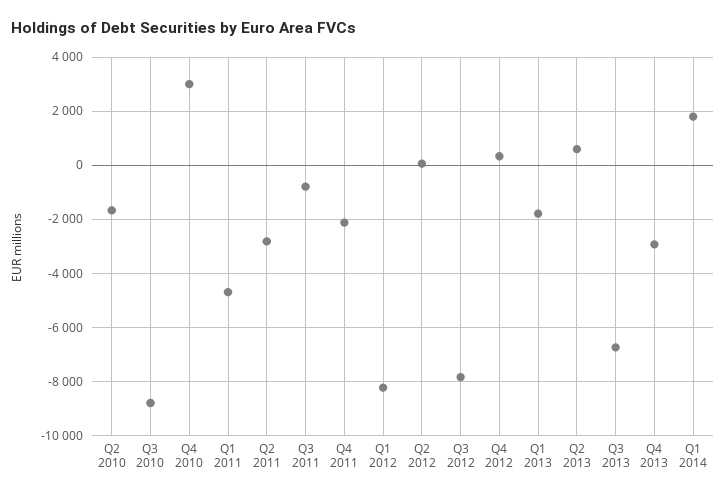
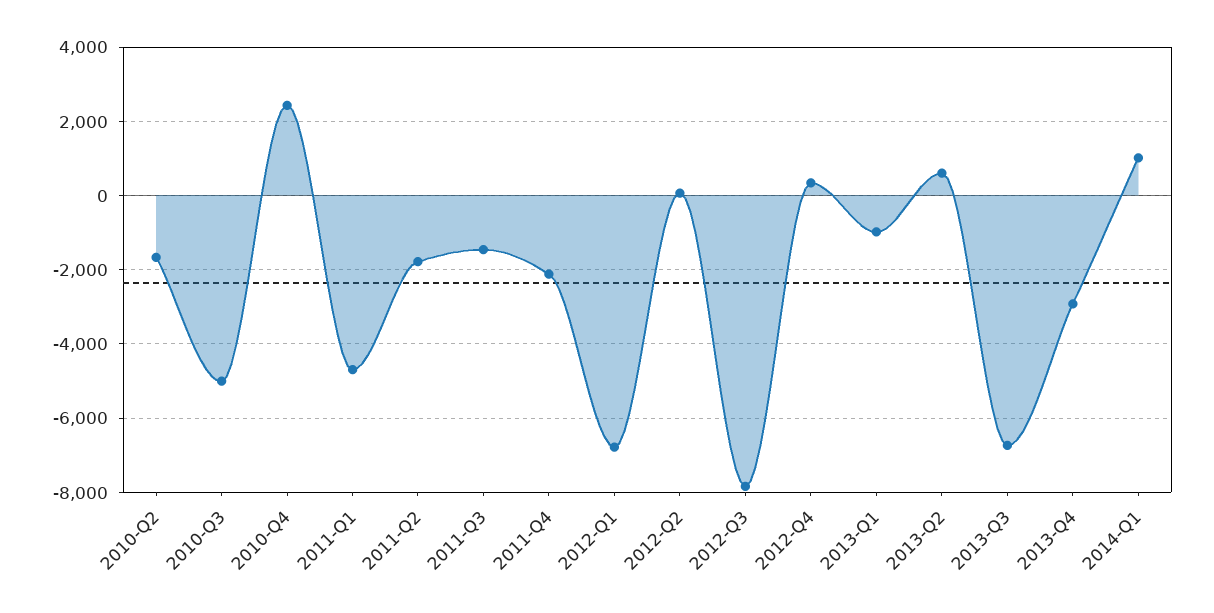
Q3 2010: -8750 -> -5000
Q4 2010: 3000 -> 2400
Q2 2011: -2750 -> -1800
Q3 2011: -750 -> -1400
Q1 2012: -8250 -> -6800
Q1 2013: -1750 -> -1000
Q1 2014: 1750 -> 1000

